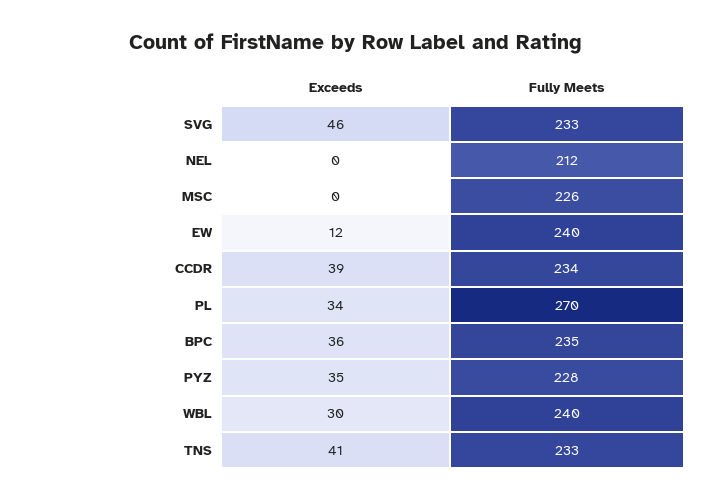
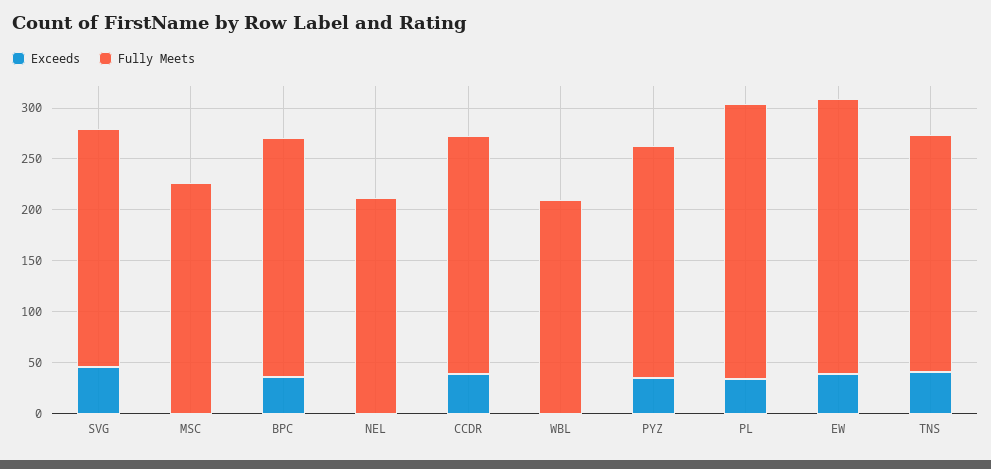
Exceeds, EW: 12 -> 40
Fully Meets, EW: 240 -> 270
Exceeds, WBL: 30 -> 0
Fully Meets, WBL: 240 -> 210

